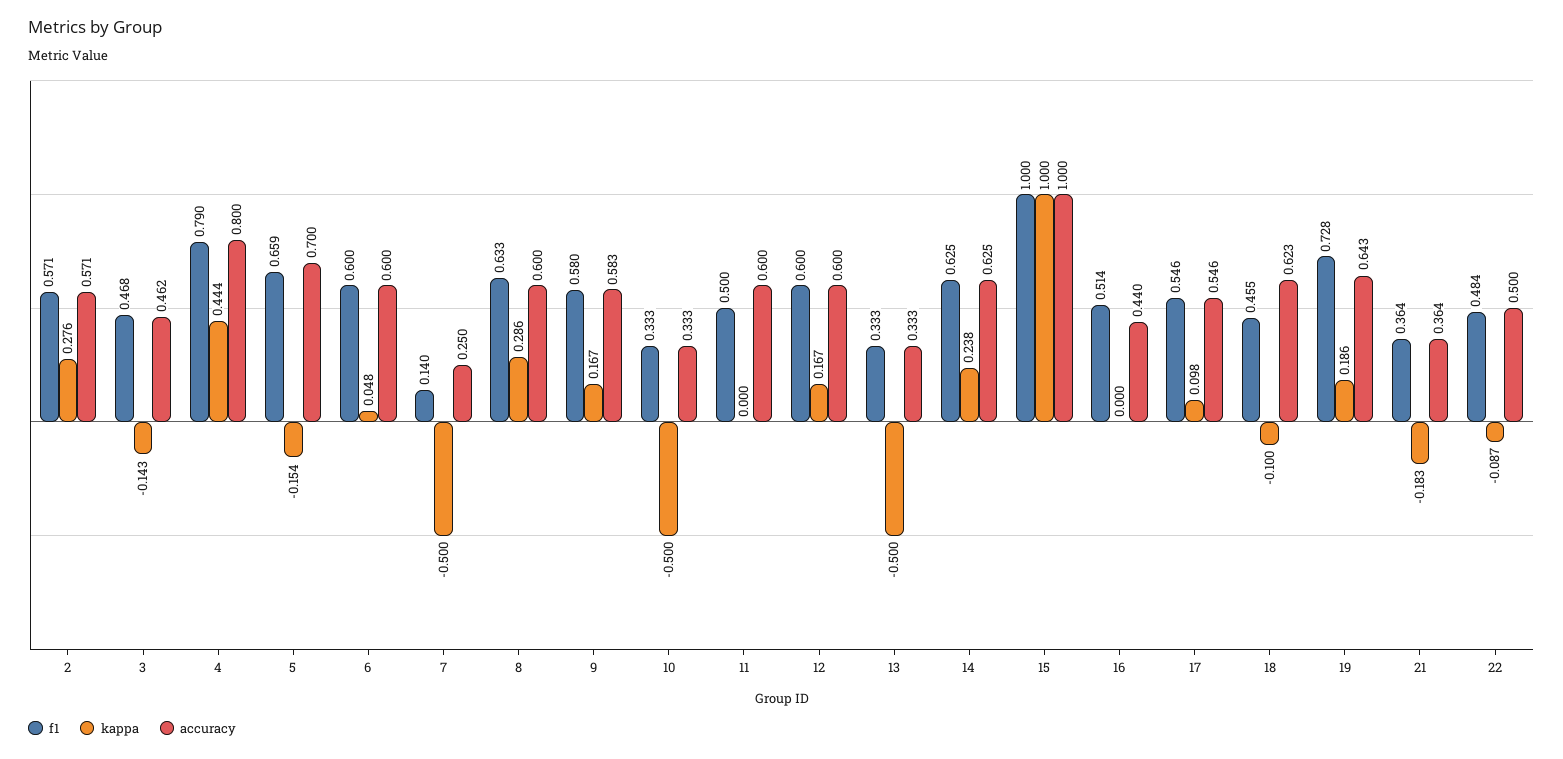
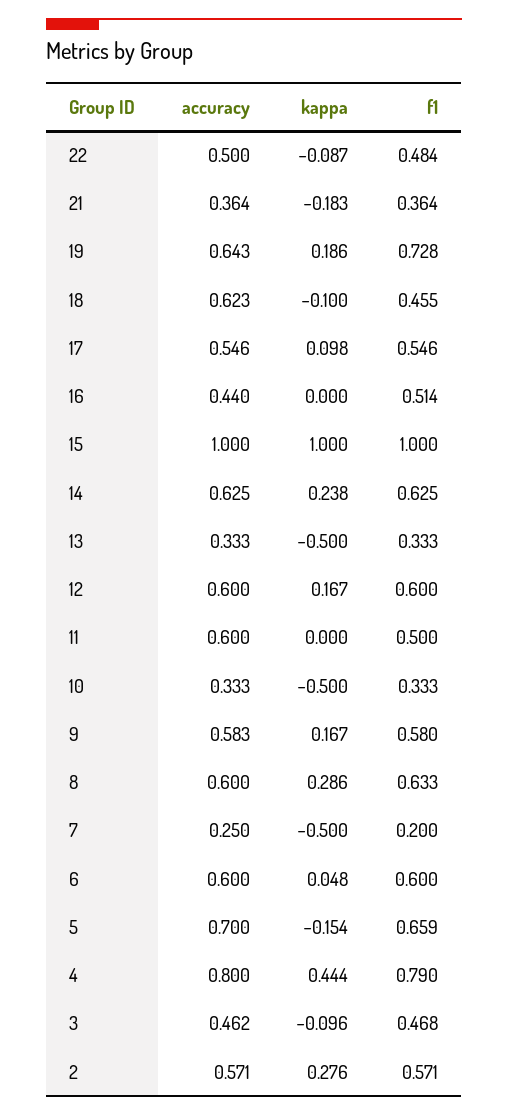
kappa, 3: -0.143 -> -0.096
f1, 7: 0.14 -> 0.2

